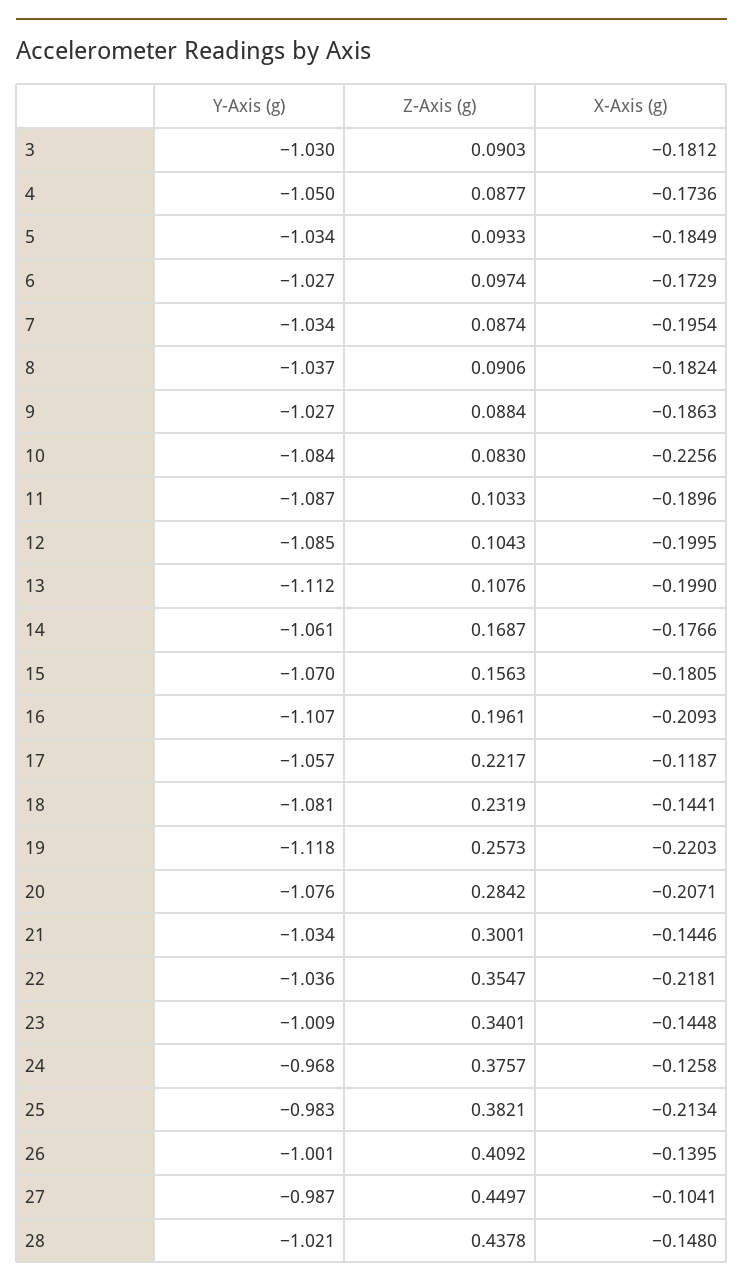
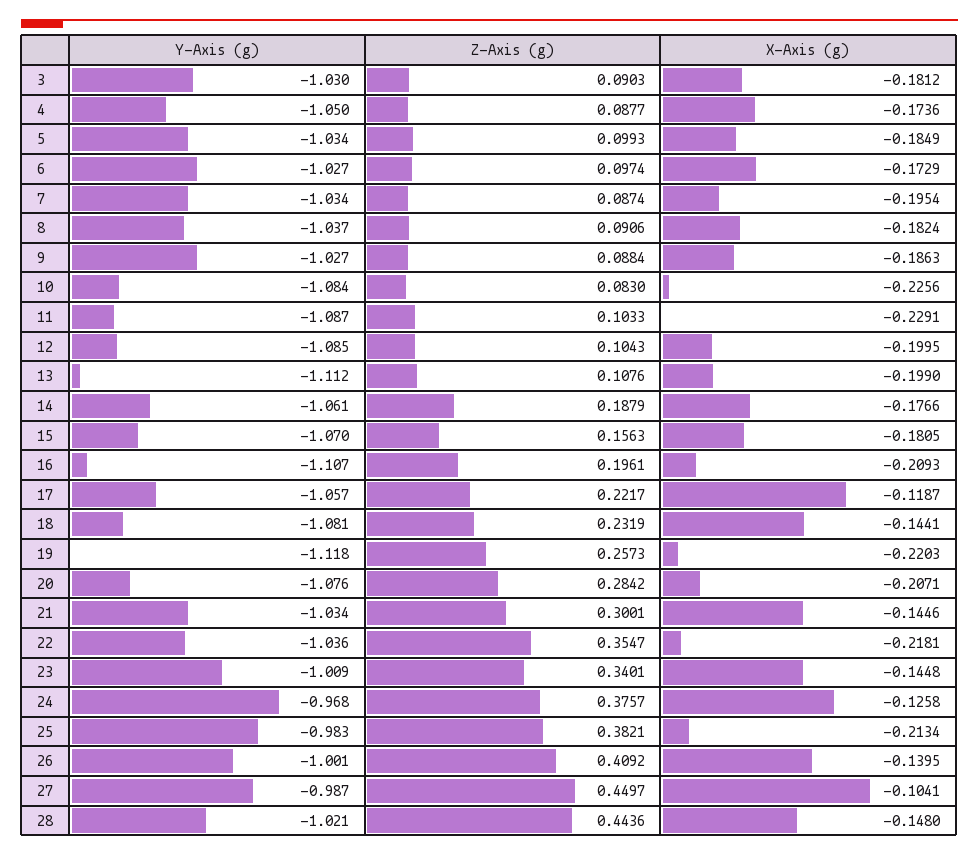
Z-Axis (g), 5: 0.0933 -> 0.0993
X-Axis (g), 11: -0.1896 -> -0.2291
Z-Axis (g), 14: 0.1687 -> 0.1879
Z-Axis (g), 28: 0.4378 -> 0.4436

